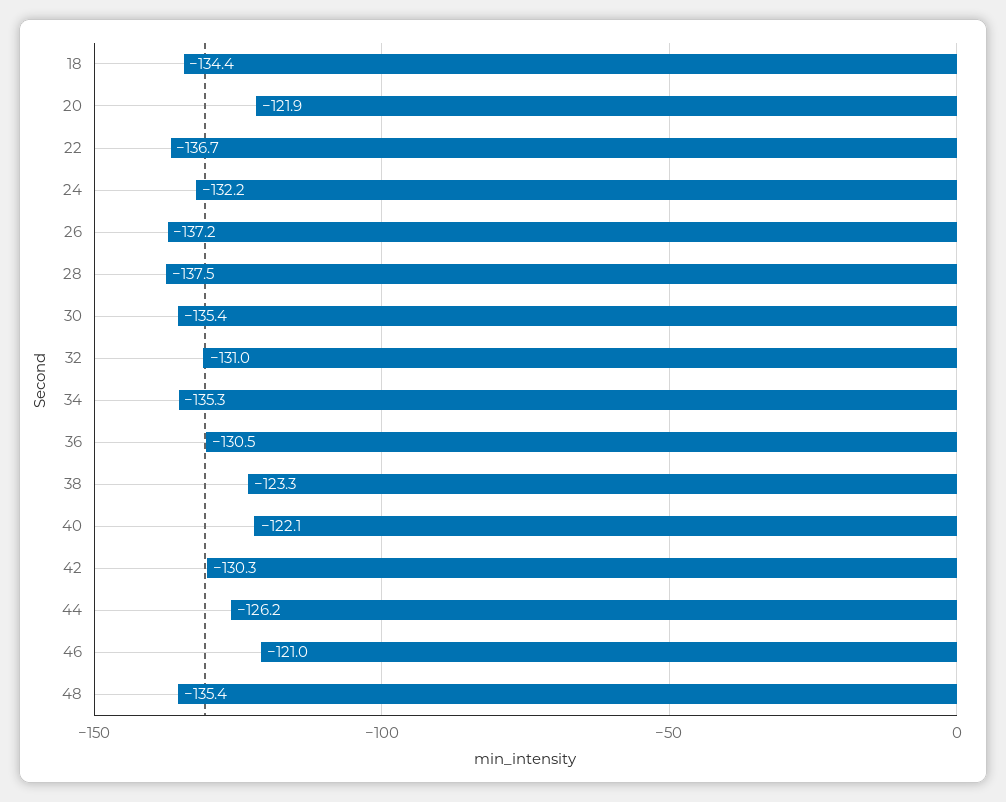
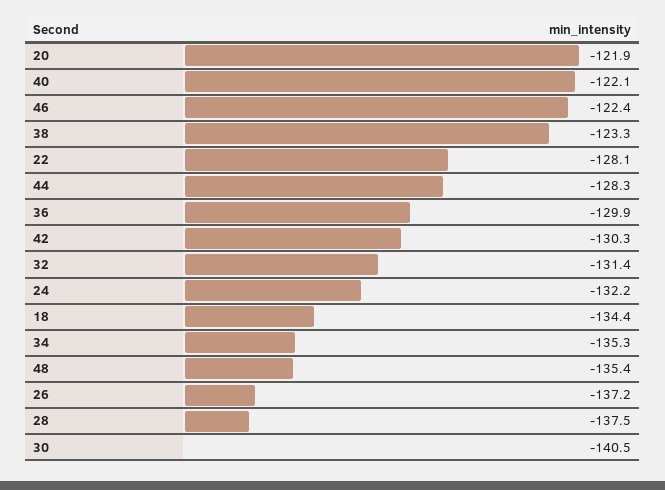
22: -136.7 -> -128.1
30: -135.4 -> -140.5
32: -131 -> -131.4
36: -130.5 -> -129.9
44: -126.2 -> -128.3
46: -121 -> -122.4

